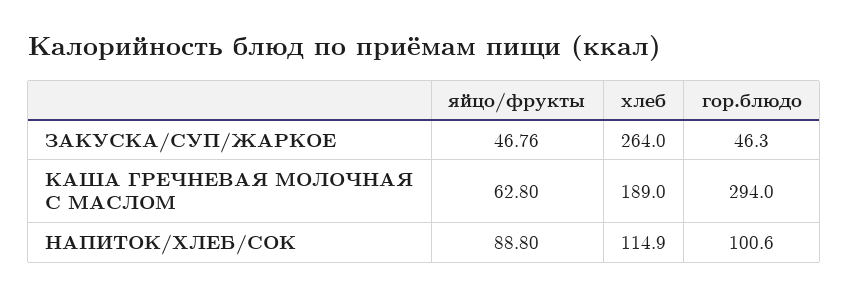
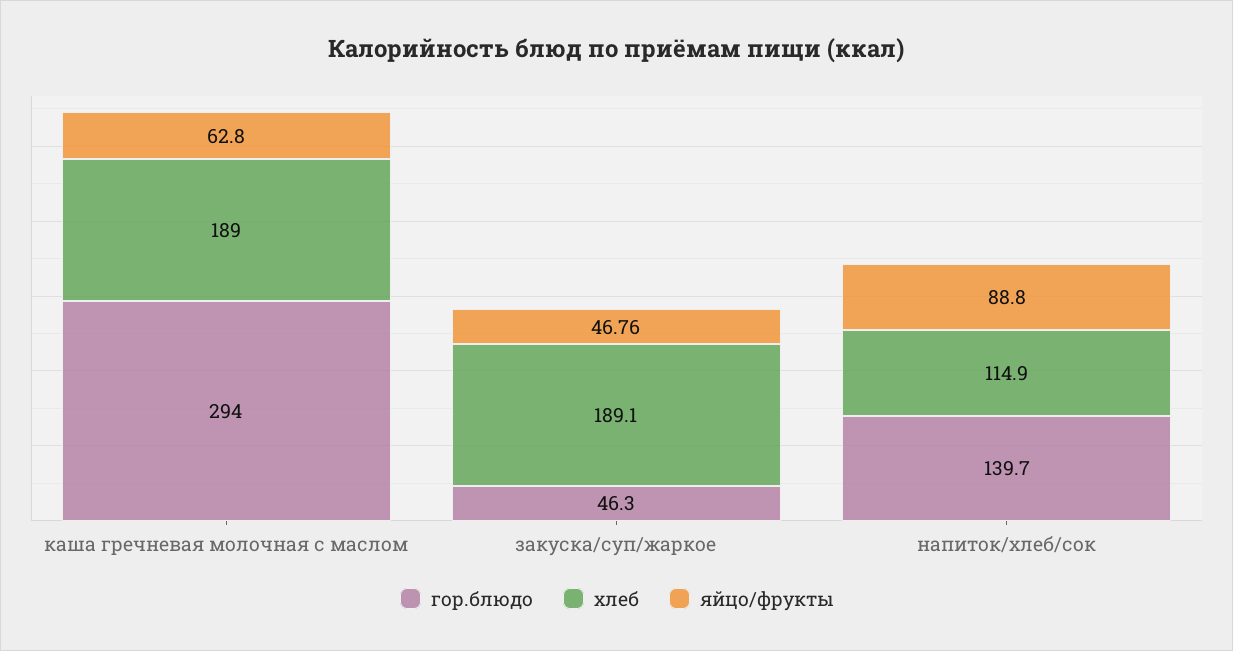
хлеб, ЗАКУСКА/СУП/ЖАРКОЕ: 264 -> 189.1
гор.блюдо, НАПИТОК/ХЛЕБ/СОК: 100.6 -> 139.7

